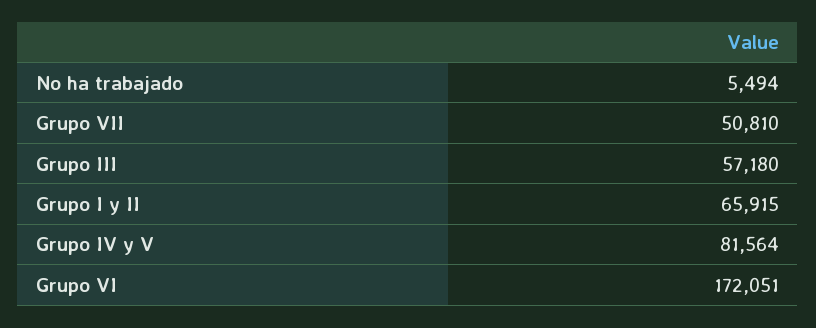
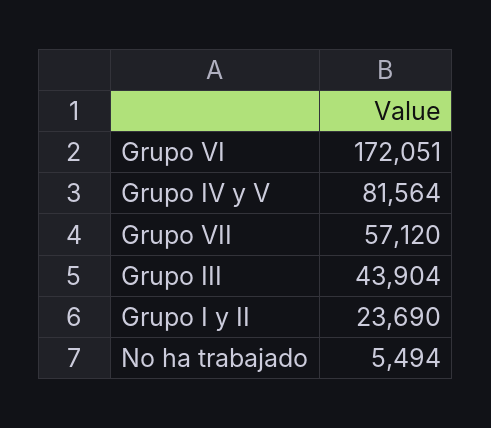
Grupo VII: 50810 -> 57120
Grupo III: 57180 -> 43904
Grupo I y II: 65915 -> 23690

